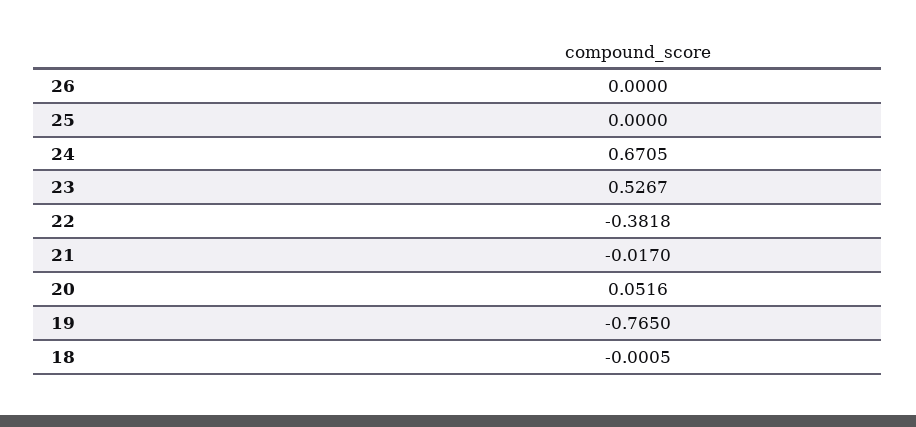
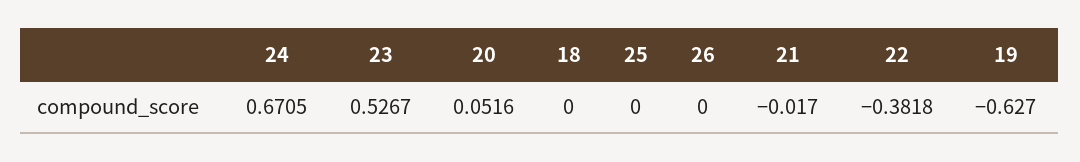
19: -0.765 -> -0.627
18: -0.0005 -> 0

